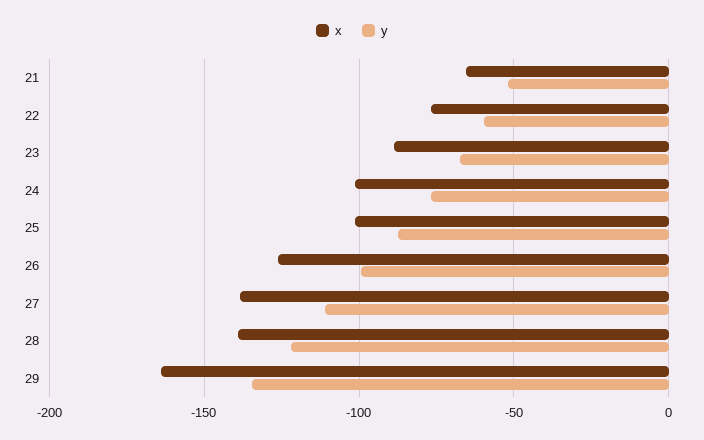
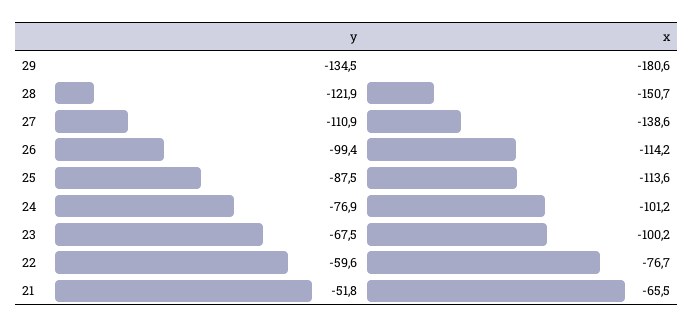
x, 23: -90 -> -100.2
x, 25: -100 -> -113.6
x, 26: -125 -> -114.2
x, 28: -140 -> -150.7
x, 29: -165 -> -180.6

